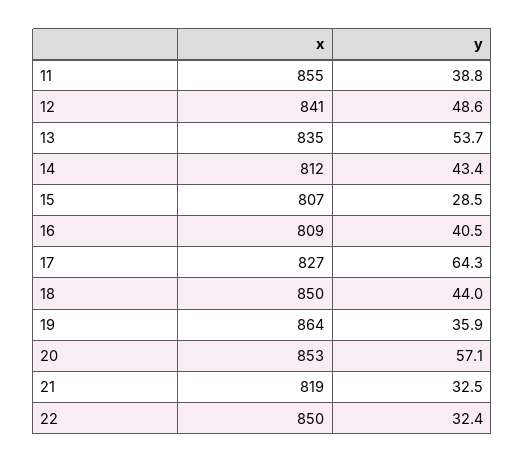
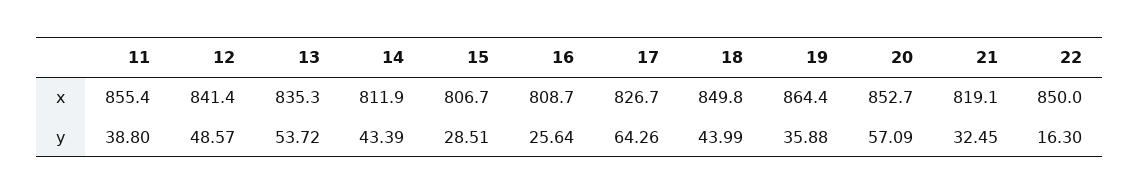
y, 16: 40.5 -> 25.64
y, 22: 32.4 -> 16.3

